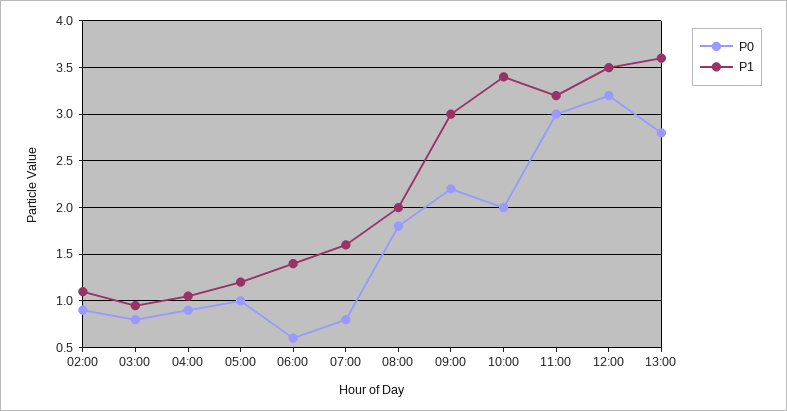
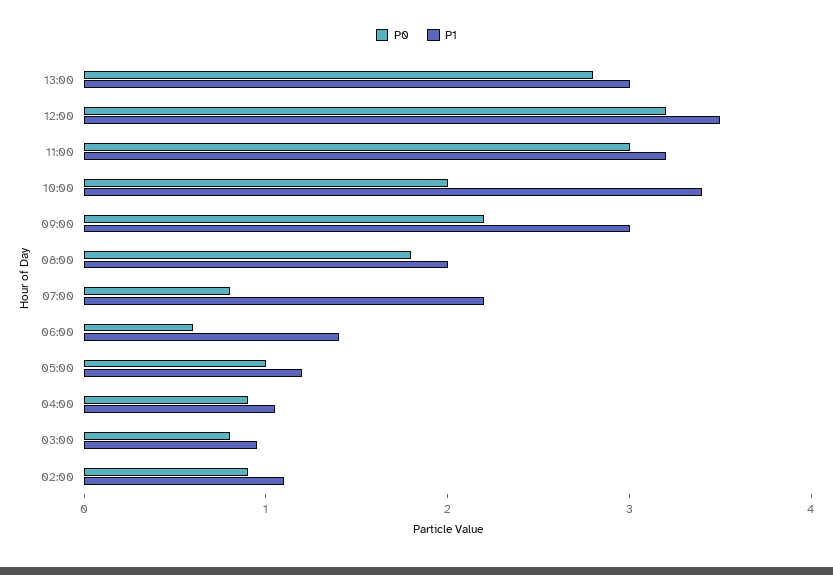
P1, 07:00: 1.6 -> 2.2
P1, 13:00: 3.6 -> 3

